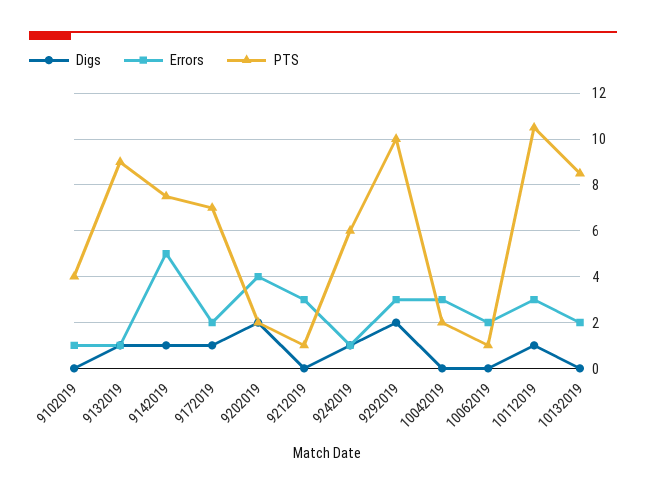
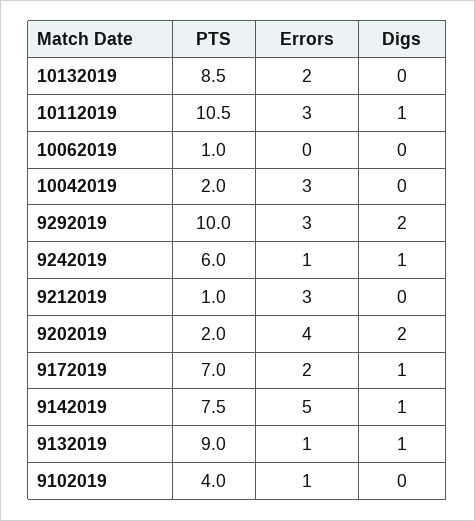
Errors, 10062019: 2 -> 0

